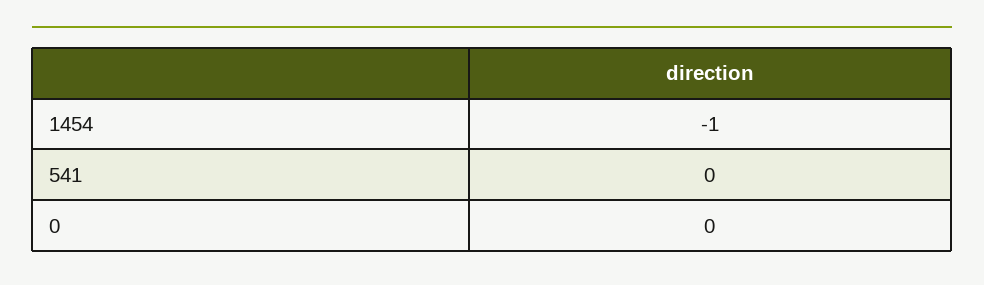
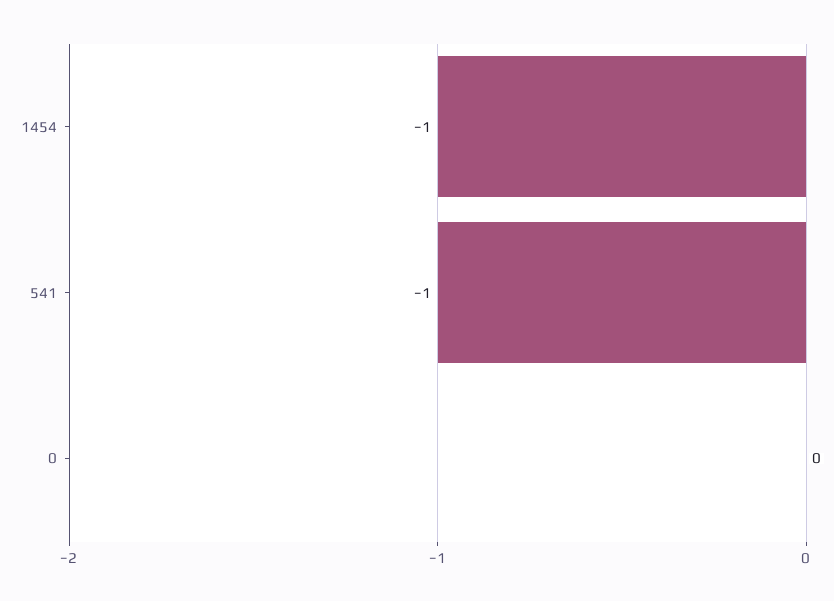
541: 0 -> -1

